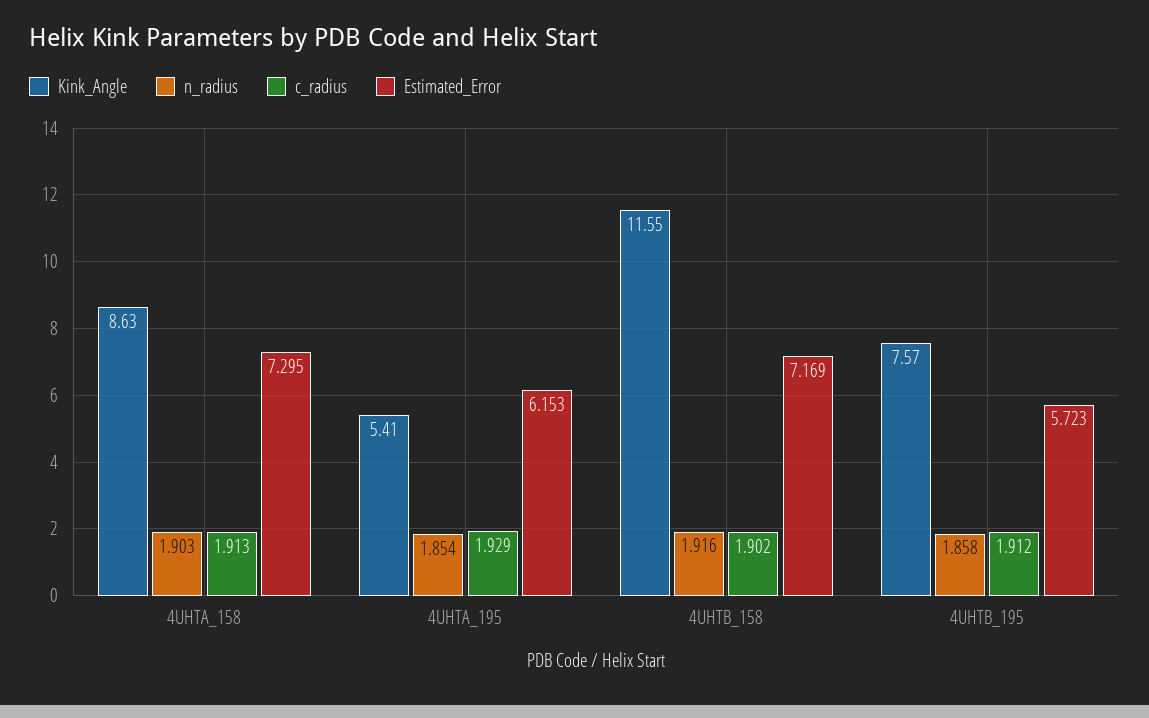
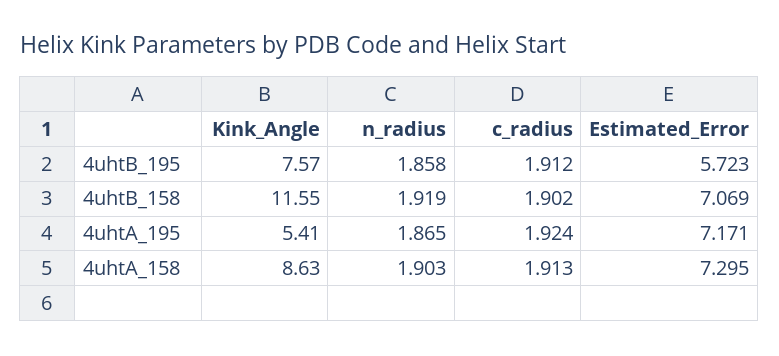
n_radius, 4UHTA_195: 1.854 -> 1.865
c_radius, 4UHTA_195: 1.929 -> 1.924
Estimated_Error, 4UHTA_195: 6.153 -> 7.171
n_radius, 4UHTB_158: 1.916 -> 1.919
Estimated_Error, 4UHTB_158: 7.169 -> 7.069

